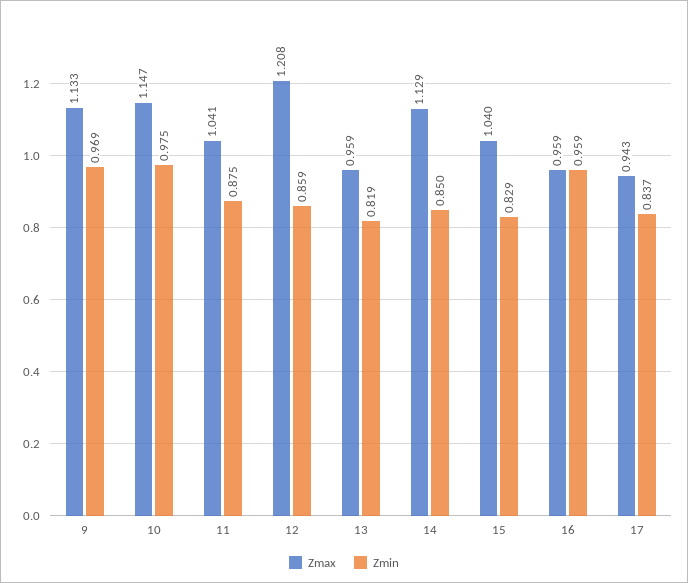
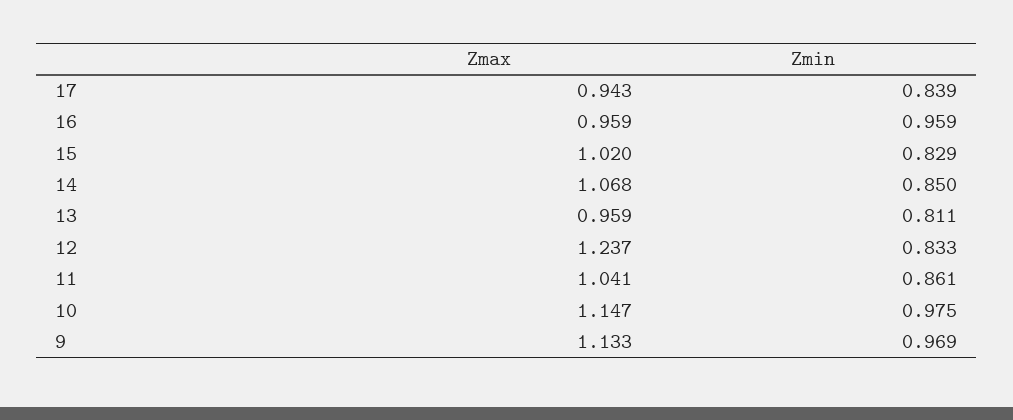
Zmin, 11: 0.875 -> 0.861
Zmax, 12: 1.208 -> 1.237
Zmin, 12: 0.859 -> 0.833
Zmin, 13: 0.819 -> 0.811
Zmax, 14: 1.129 -> 1.068
Zmax, 15: 1.04 -> 1.02
Zmin, 17: 0.837 -> 0.839

